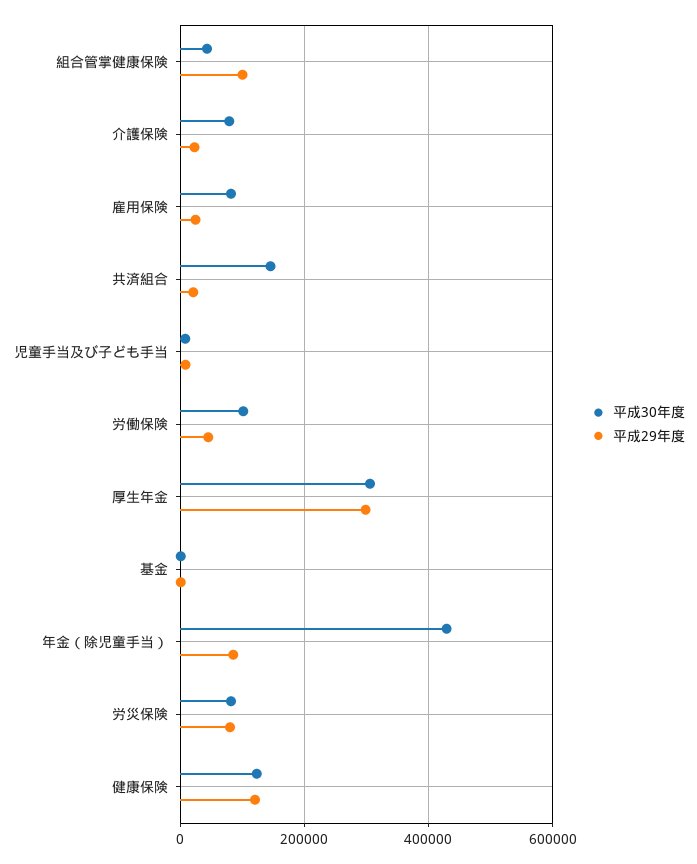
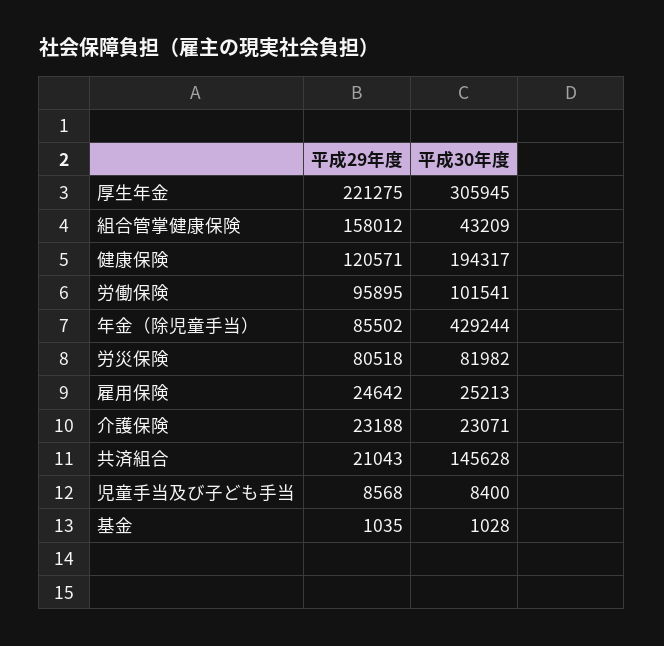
平成29年度, 組合管掌健康保険: 100000 -> 158012
平成30年度, 介護保険: 80000 -> 23071
平成30年度, 雇用保険: 80000 -> 25213
平成29年度, 労働保険: 40000 -> 95895
平成29年度, 厚生年金: 300000 -> 221275
平成30年度, 健康保険: 120000 -> 194317

